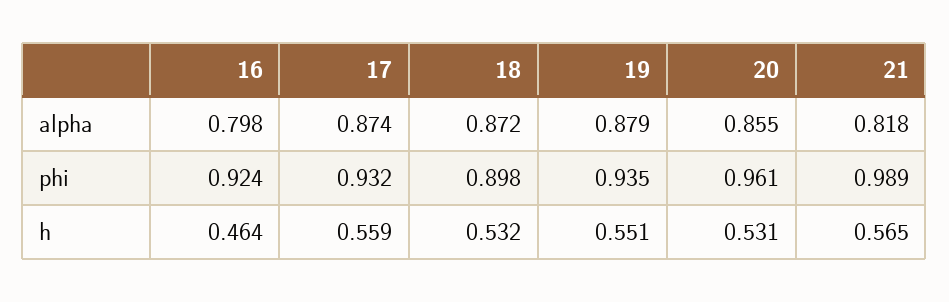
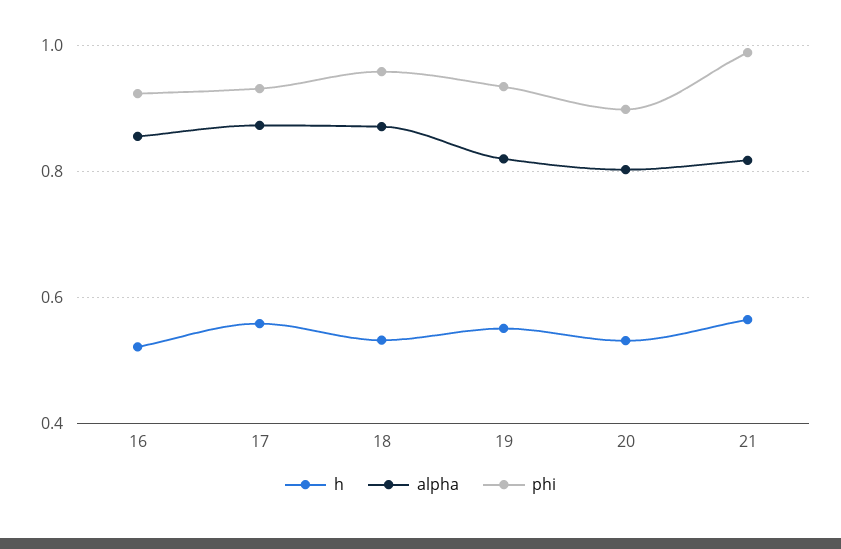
alpha, 16: 0.798 -> 0.86
alpha, 19: 0.879 -> 0.82
alpha, 20: 0.855 -> 0.8
phi, 18: 0.898 -> 0.96
phi, 20: 0.961 -> 0.9
h, 16: 0.464 -> 0.52

